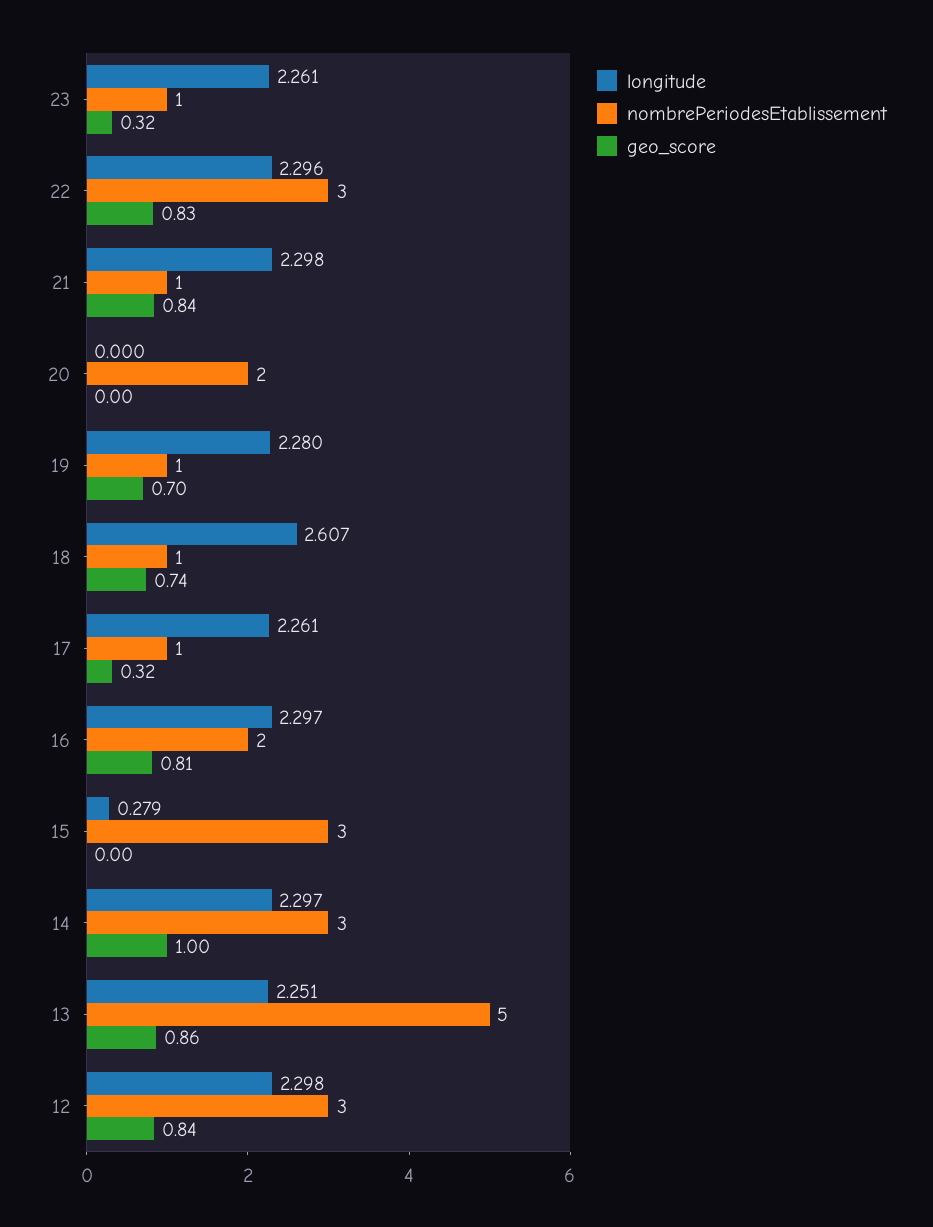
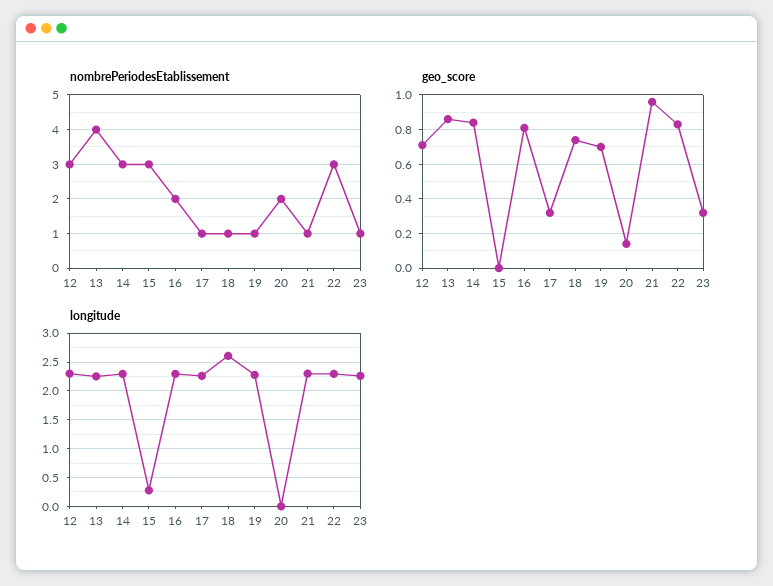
geo_score, 21: 0.84 -> 0.95
geo_score, 20: 0 -> 0.15
geo_score, 14: 1 -> 0.85
nombrePeriodesEtablissement, 13: 5 -> 4
geo_score, 12: 0.84 -> 0.7

